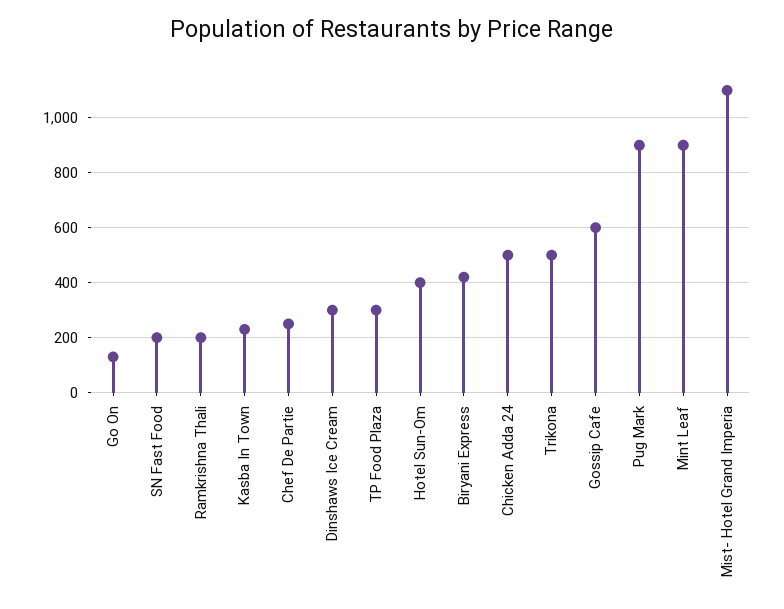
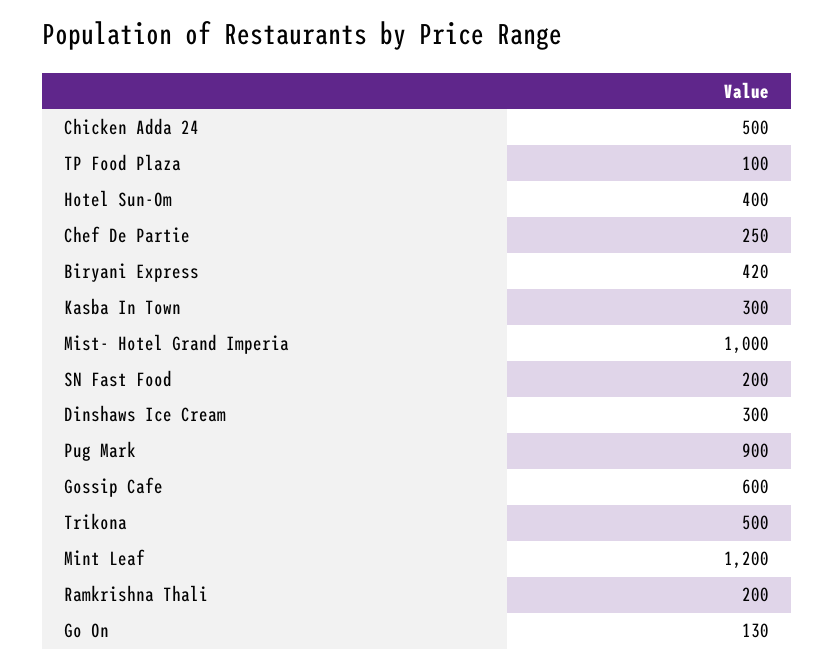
Kasba In Town: 225 -> 300
TP Food Plaza: 300 -> 100
Mint Leaf: 900 -> 1200
Mist- Hotel Grand Imperia: 1100 -> 1000

